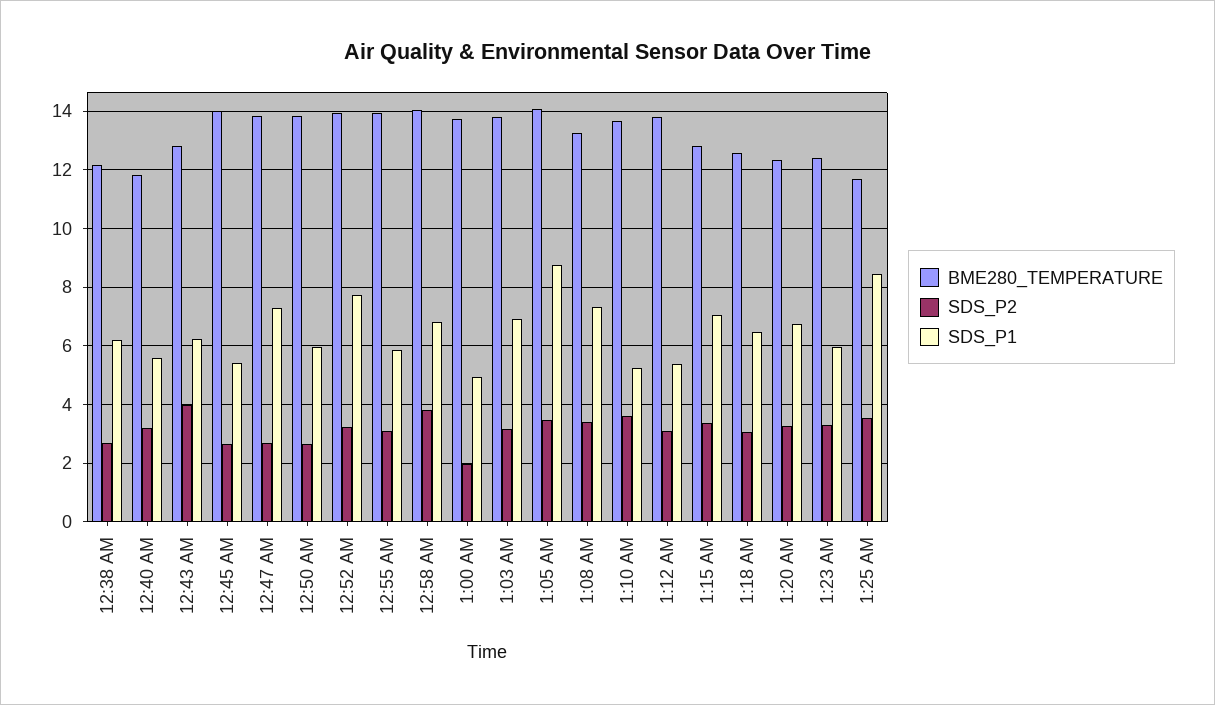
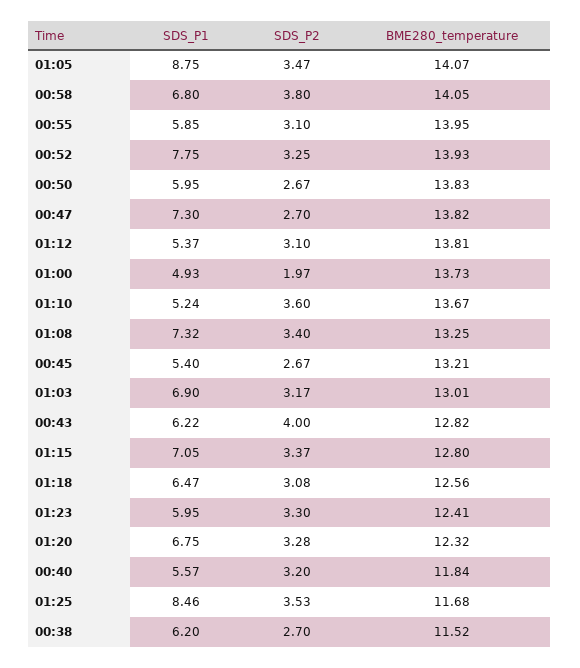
BME280_TEMPERATURE, 12:38 AM: 12.25 -> 11.52
BME280_TEMPERATURE, 12:45 AM: 14 -> 13.21
BME280_TEMPERATURE, 1:03 AM: 13.75 -> 13.01

